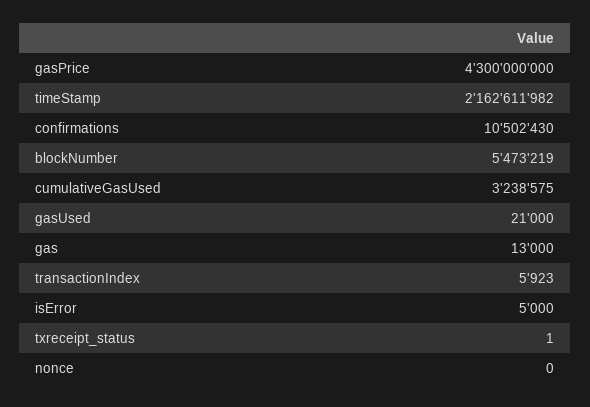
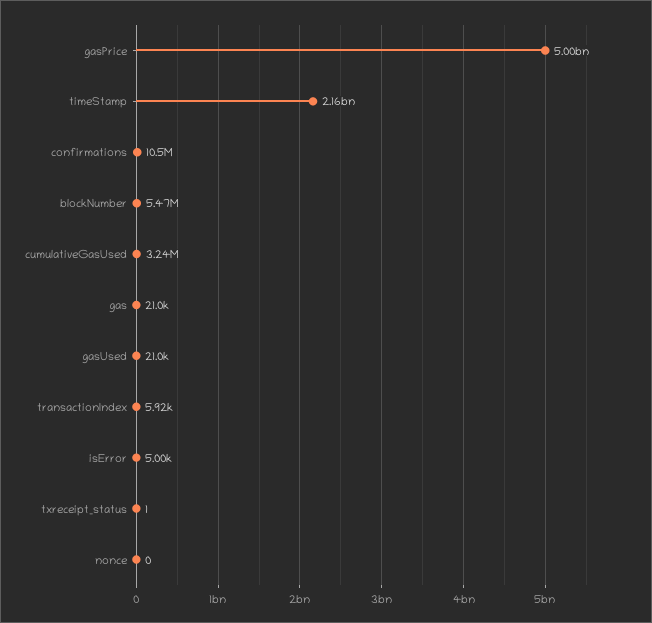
gasPrice: 4300000000 -> 5000000000
gas: 13000 -> 21000

